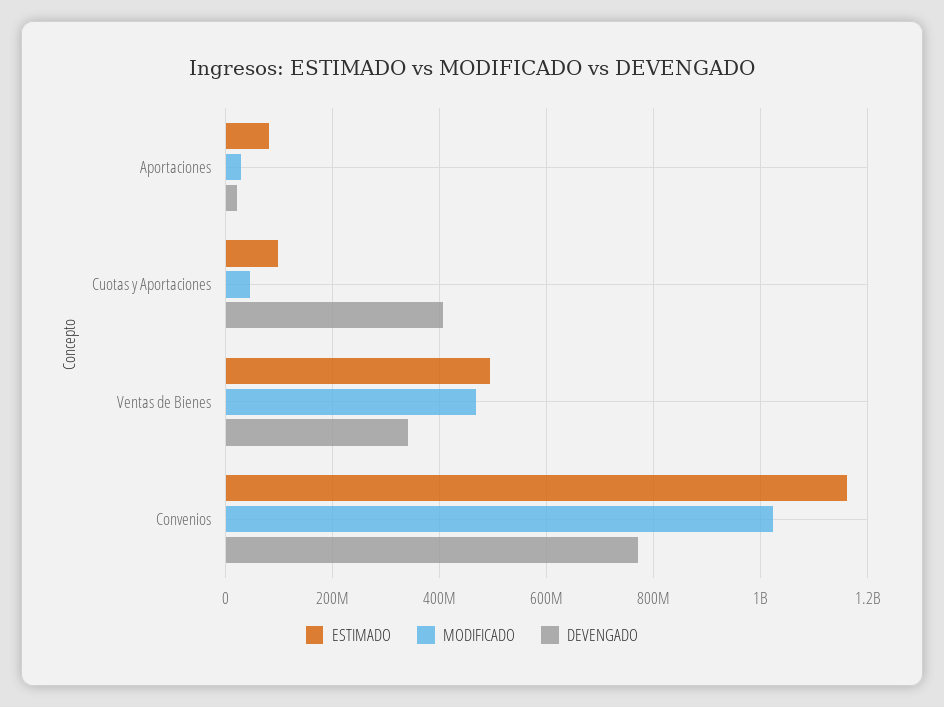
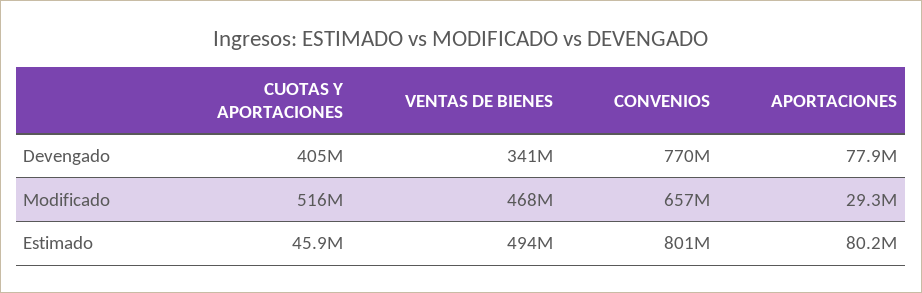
DEVENGADO, Aportaciones: 20000000 -> 77900000
ESTIMADO, Cuotas y Aportaciones: 100000000 -> 45900000
MODIFICADO, Cuotas y Aportaciones: 40000000 -> 516000000
ESTIMADO, Convenios: 1160000000 -> 801000000
MODIFICADO, Convenios: 1020000000 -> 657000000

